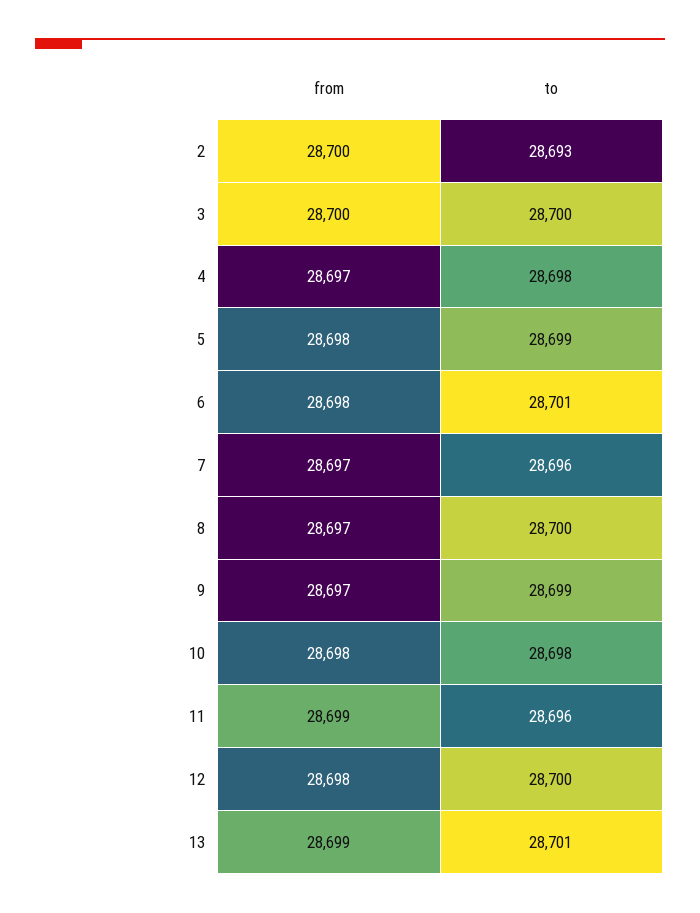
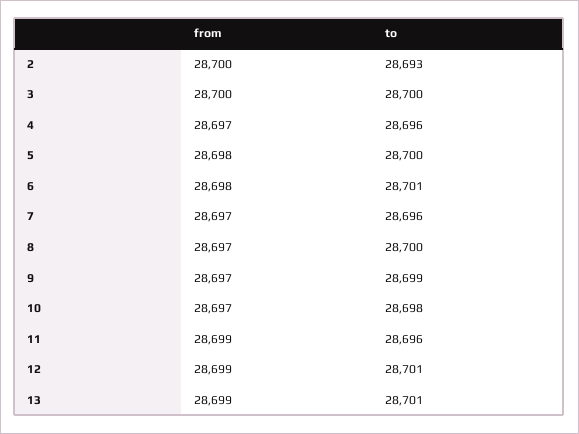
to, 4: 28698 -> 28696
to, 5: 28699 -> 28700
from, 10: 28698 -> 28697
from, 12: 28698 -> 28699
to, 12: 28700 -> 28701

